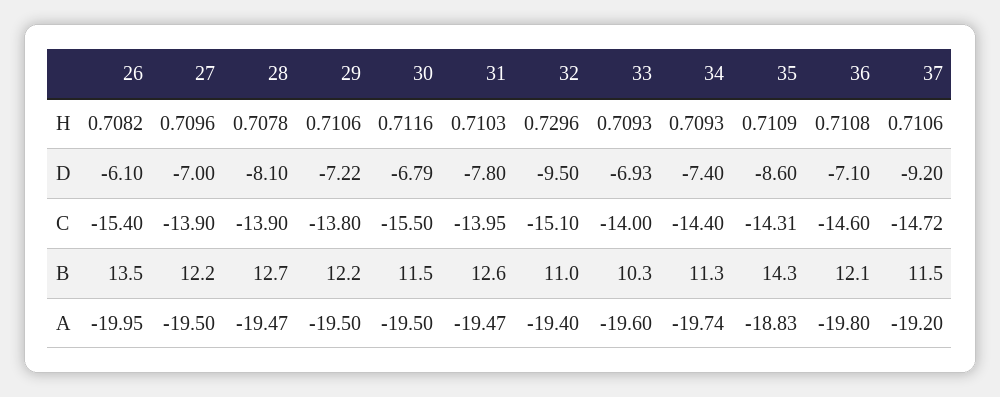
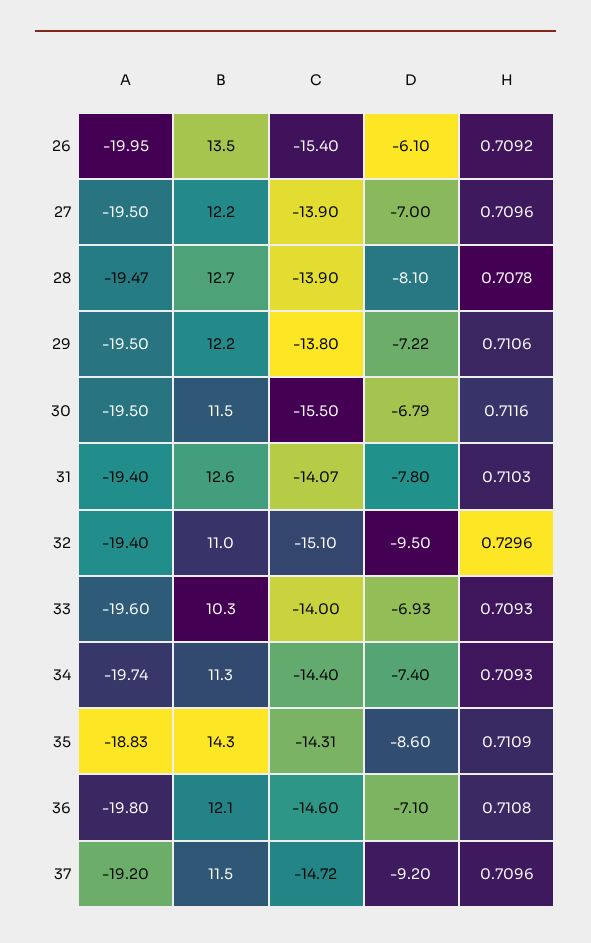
26, H: 0.7082 -> 0.7092
37, H: 0.7106 -> 0.7096
31, C: -13.95 -> -14.07
31, A: -19.47 -> -19.4

